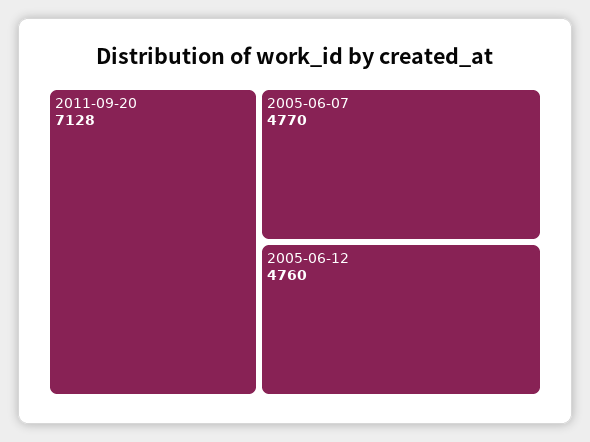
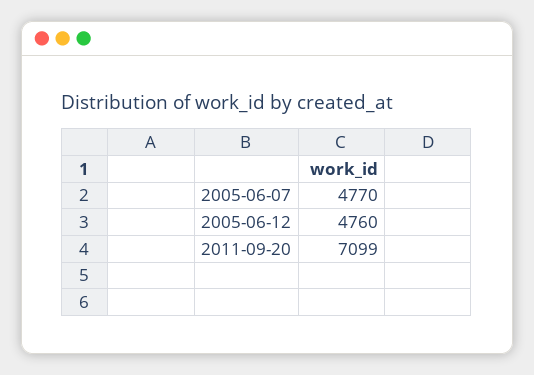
2011-09-20: 7128 -> 7099

